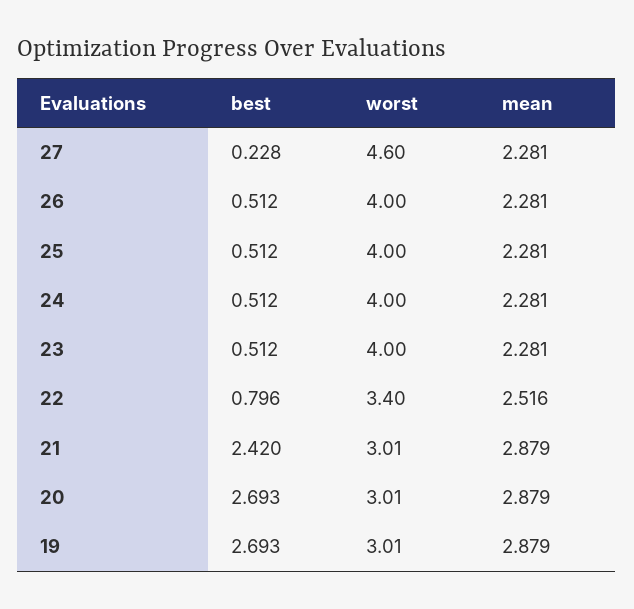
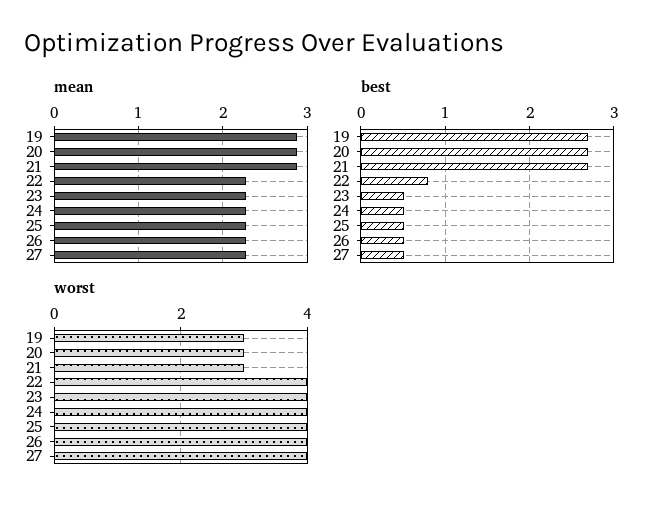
best, 27: 0.228 -> 0.5
worst, 27: 4.6 -> 4
worst, 22: 3.4 -> 4
mean, 22: 2.516 -> 2.3
best, 21: 2.42 -> 2.7

